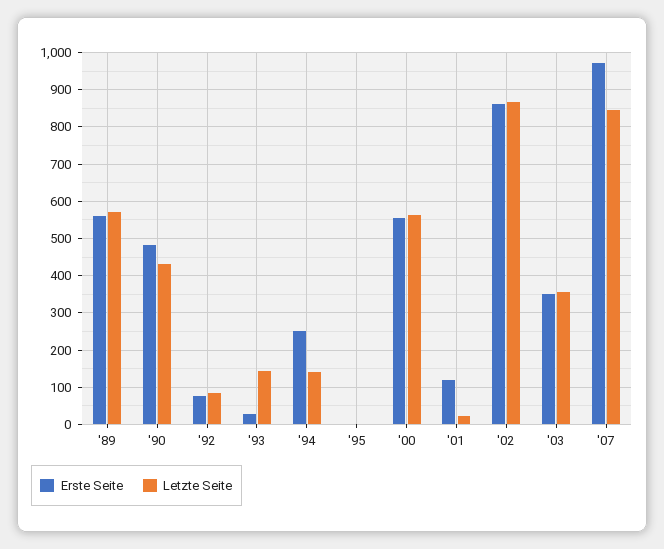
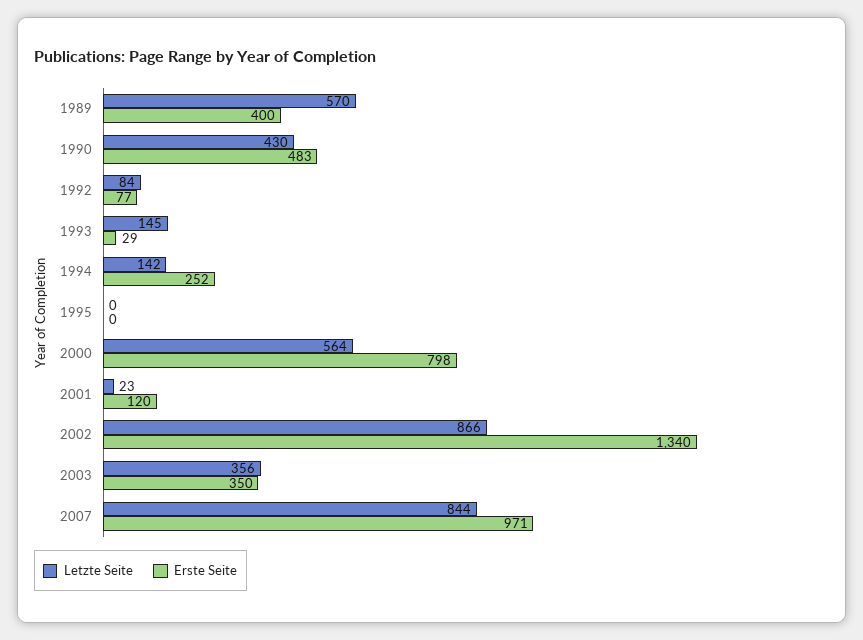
Erste Seite, '89: 560 -> 400
Erste Seite, '00: 560 -> 798
Erste Seite, '02: 860 -> 1340

